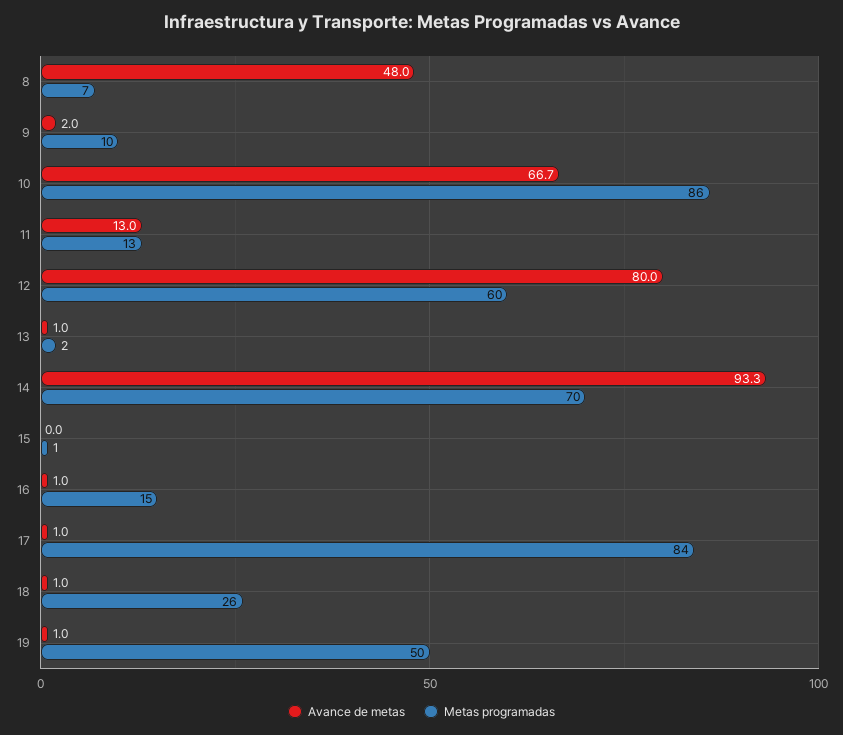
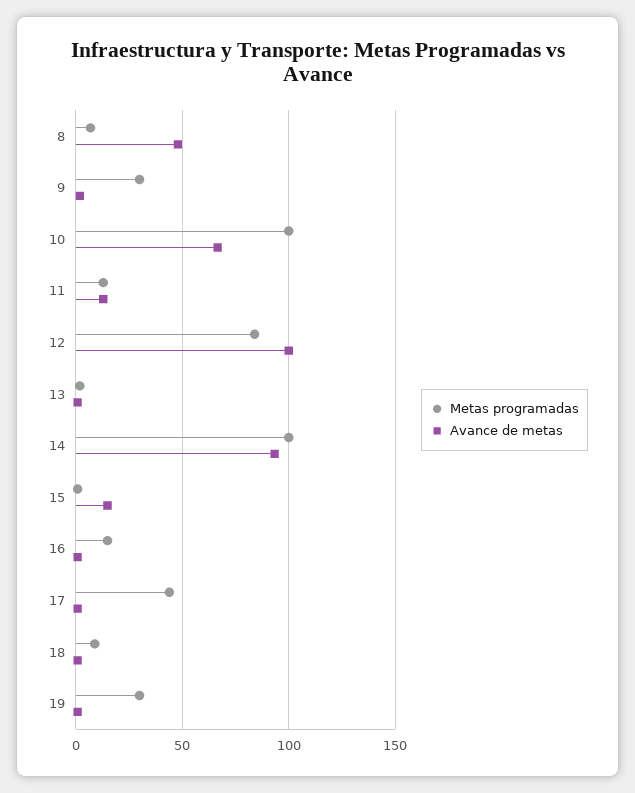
Metas programadas, 9: 10 -> 30
Metas programadas, 10: 86 -> 100
Avance de metas, 12: 80 -> 100
Metas programadas, 12: 60 -> 85
Metas programadas, 14: 70 -> 100
Avance de metas, 15: 0 -> 15
Metas programadas, 17: 84 -> 45
Metas programadas, 18: 26 -> 10
Metas programadas, 19: 50 -> 30

